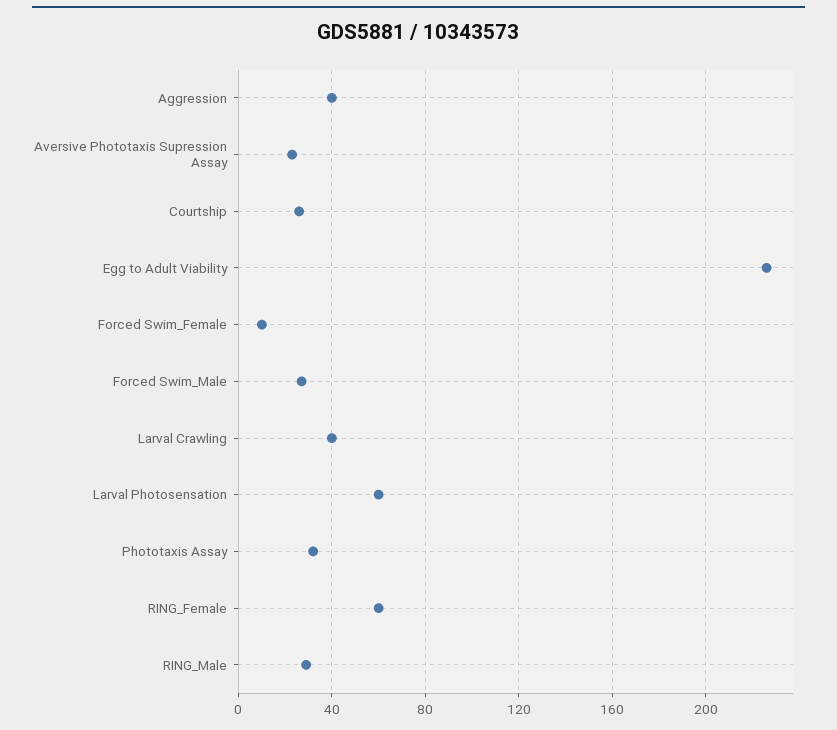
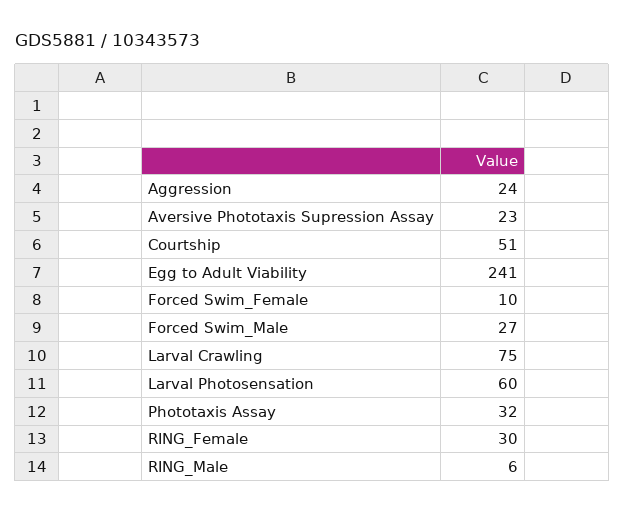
Aggression: 40 -> 24
Courtship: 25 -> 51
Egg to Adult Viability: 225 -> 241
Larval Crawling: 40 -> 75
RING_Female: 60 -> 30
RING_Male: 30 -> 6

